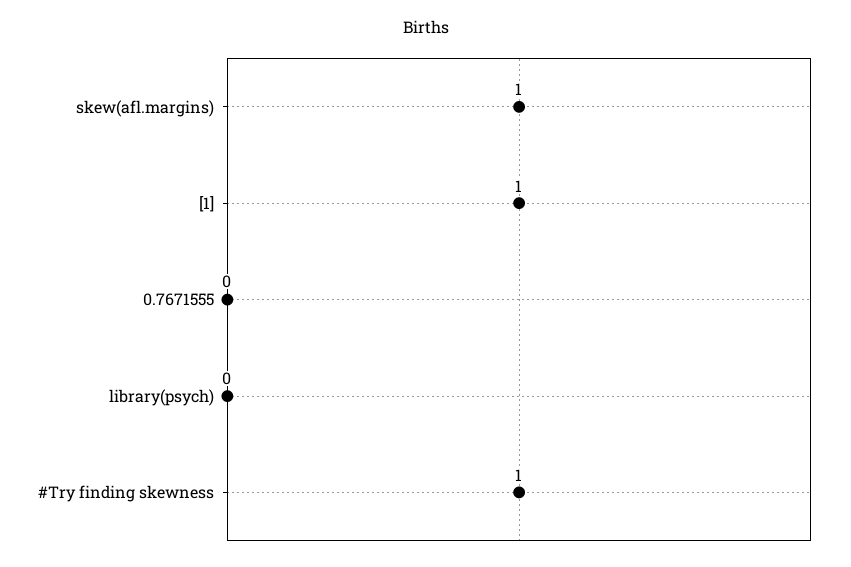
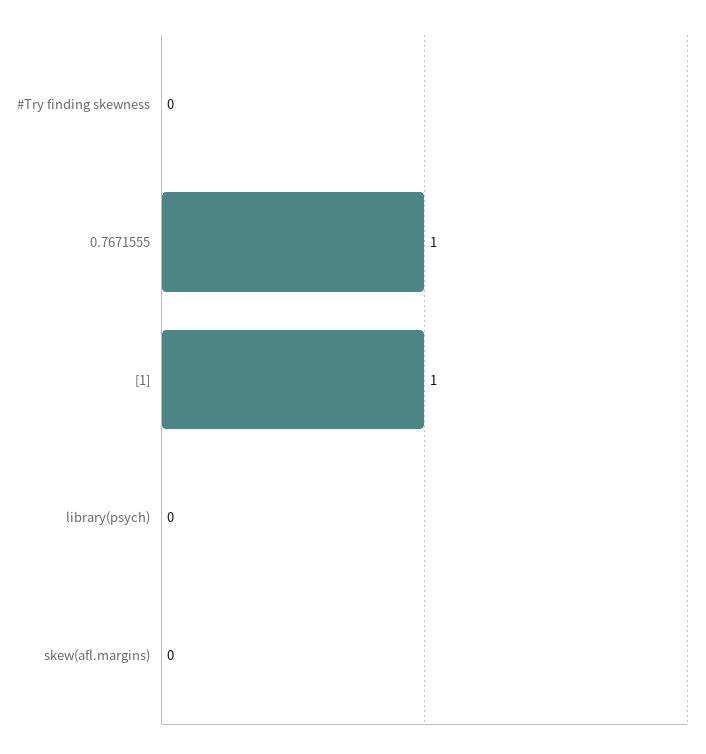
skew(afl.margins): 1 -> 0
0.7671555: 0 -> 1
#Try finding skewness: 1 -> 0

